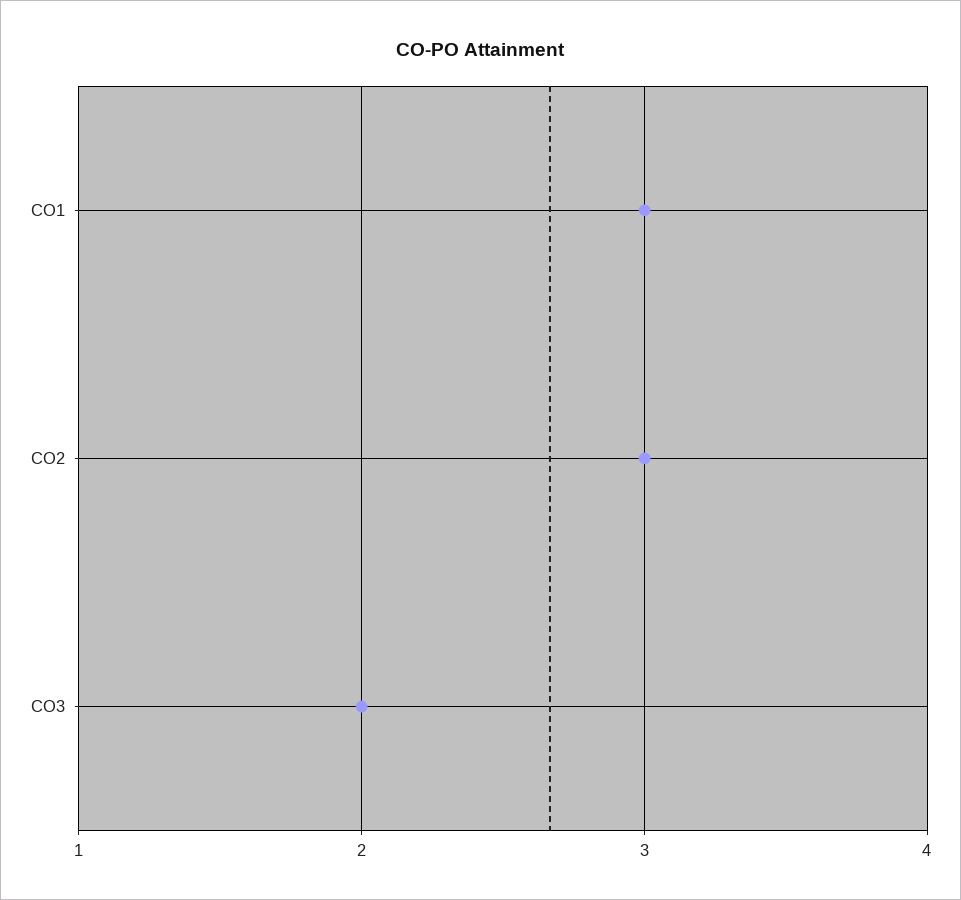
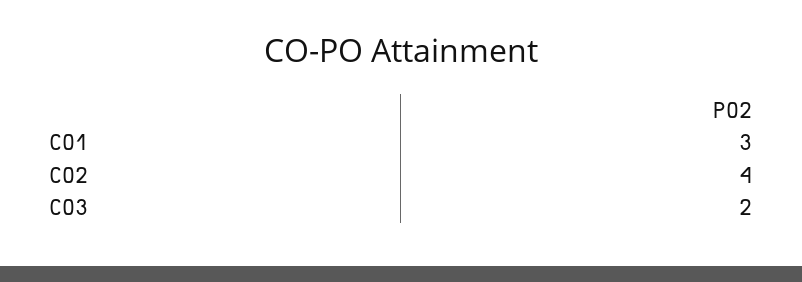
CO2: 3 -> 4

